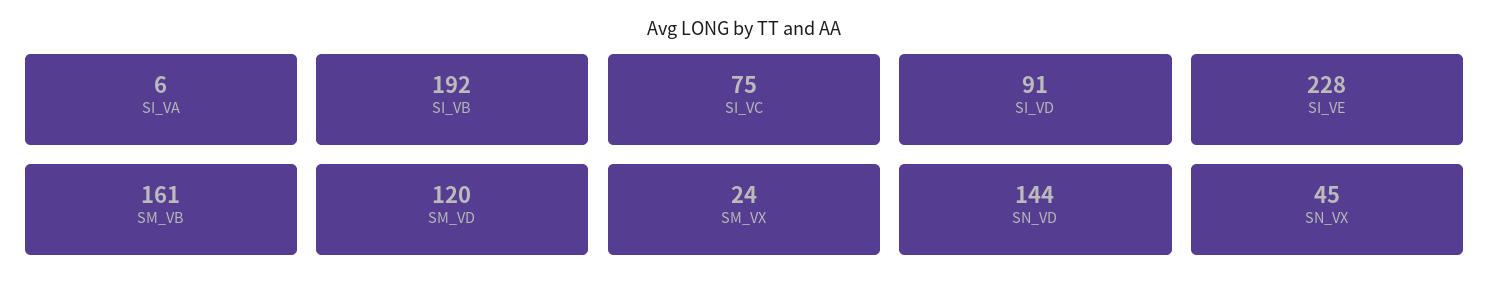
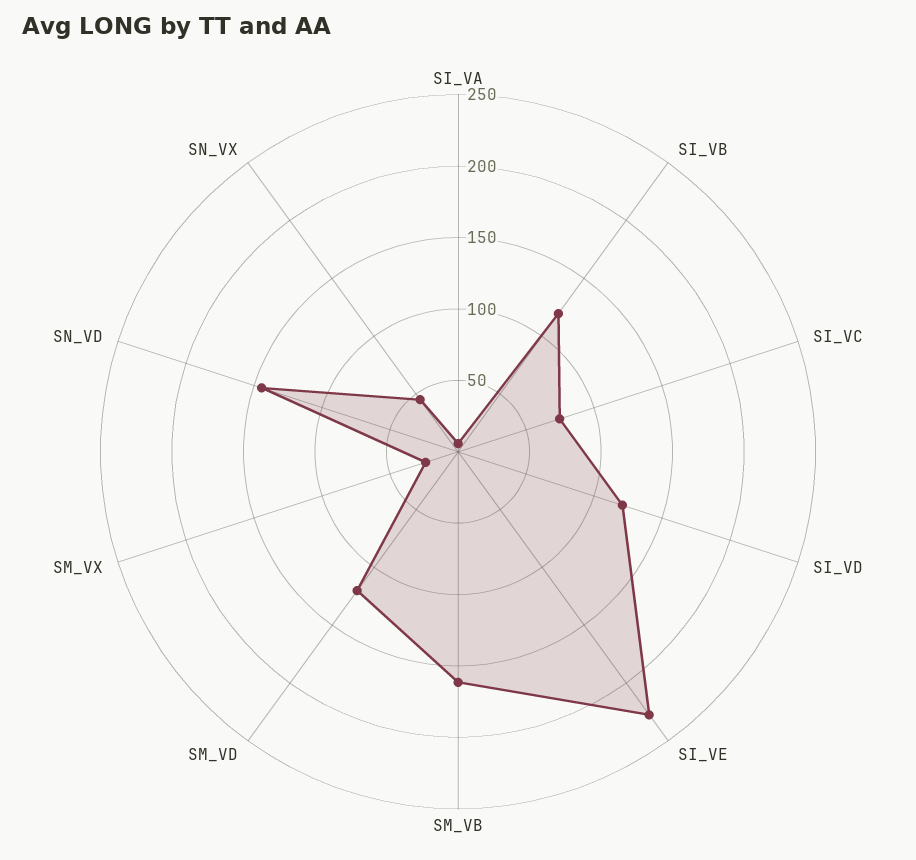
SI_VB: 192 -> 120
SI_VD: 91 -> 120

